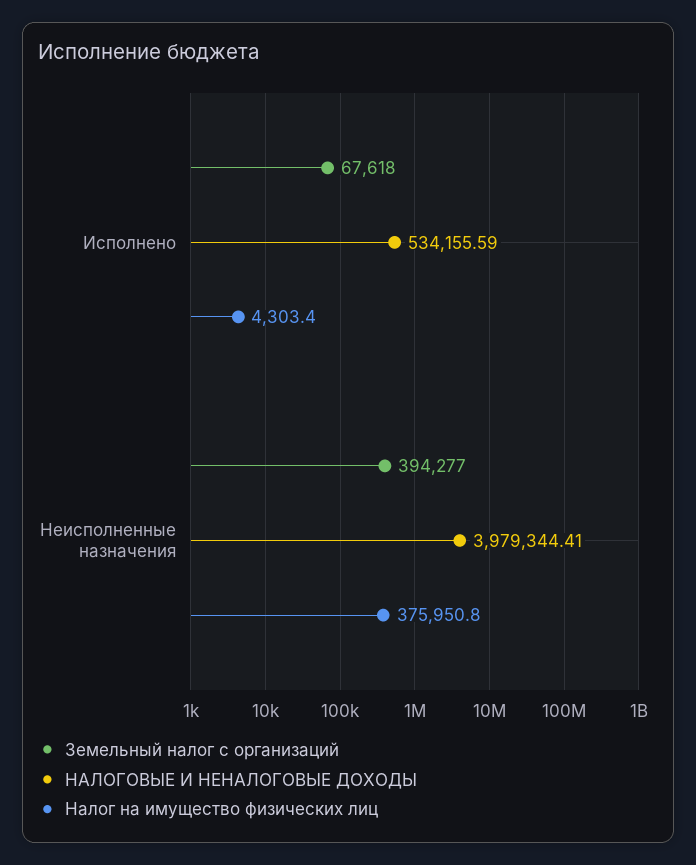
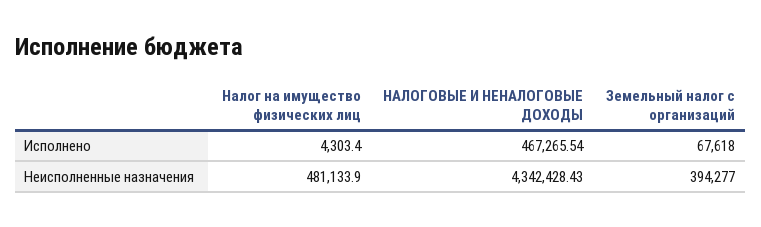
НАЛОГОВЫЕ И НЕНАЛОГОВЫЕ ДОХОДЫ, Исполнено: 534155.59 -> 467265.54
НАЛОГОВЫЕ И НЕНАЛОГОВЫЕ ДОХОДЫ, Неисполненные назначения: 3979344.41 -> 4342428.43
Налог на имущество физических лиц, Неисполненные назначения: 375950.8 -> 481133.9

